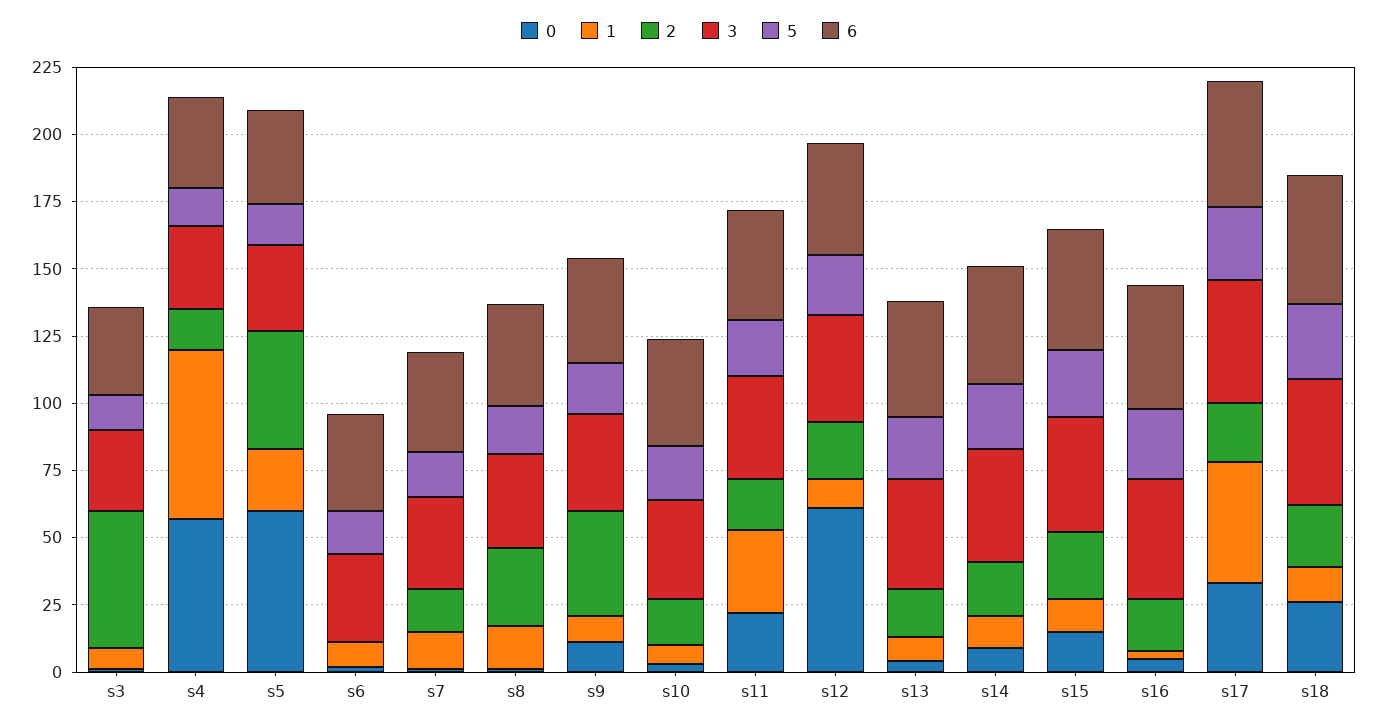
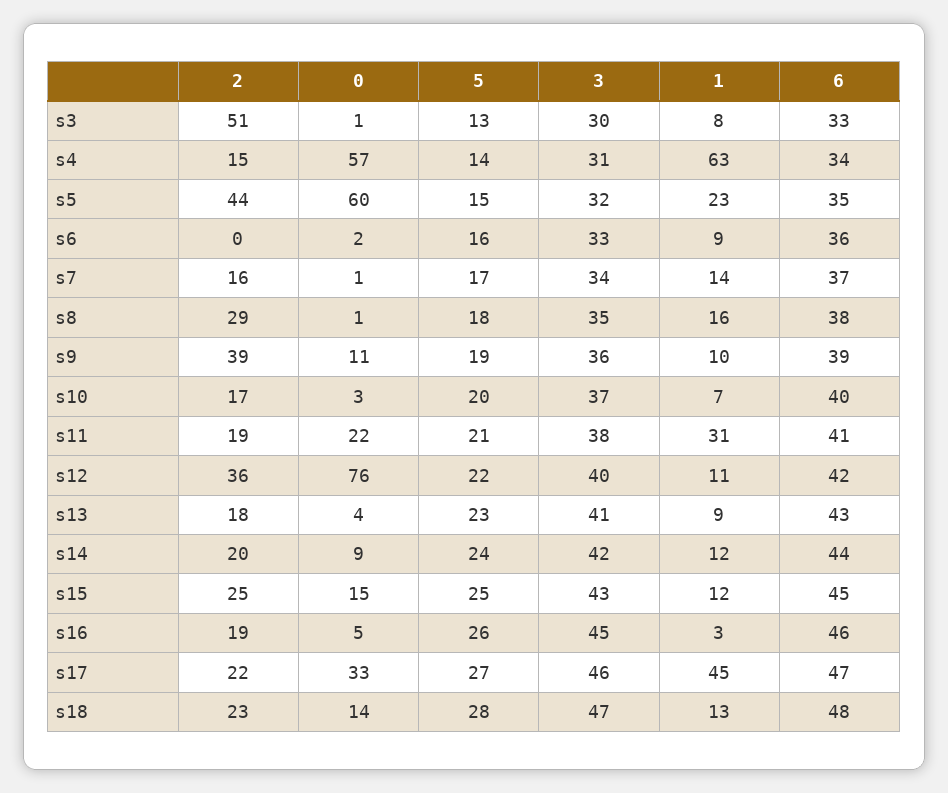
0, s12: 60 -> 76
2, s12: 20 -> 36
0, s18: 25 -> 14

